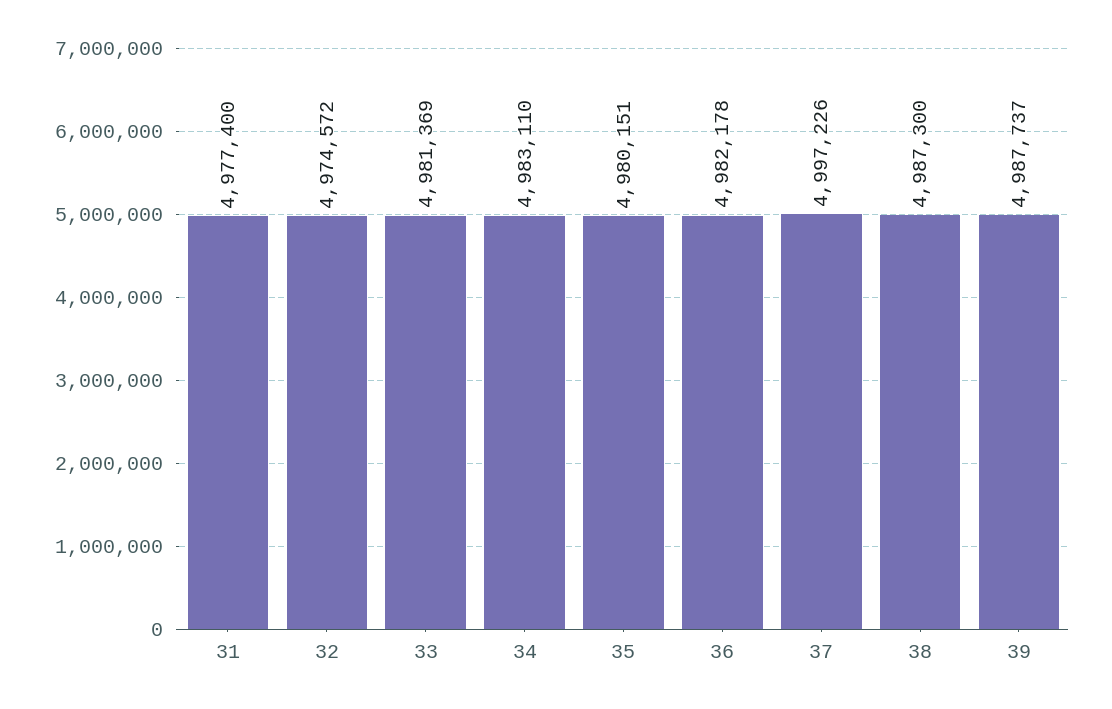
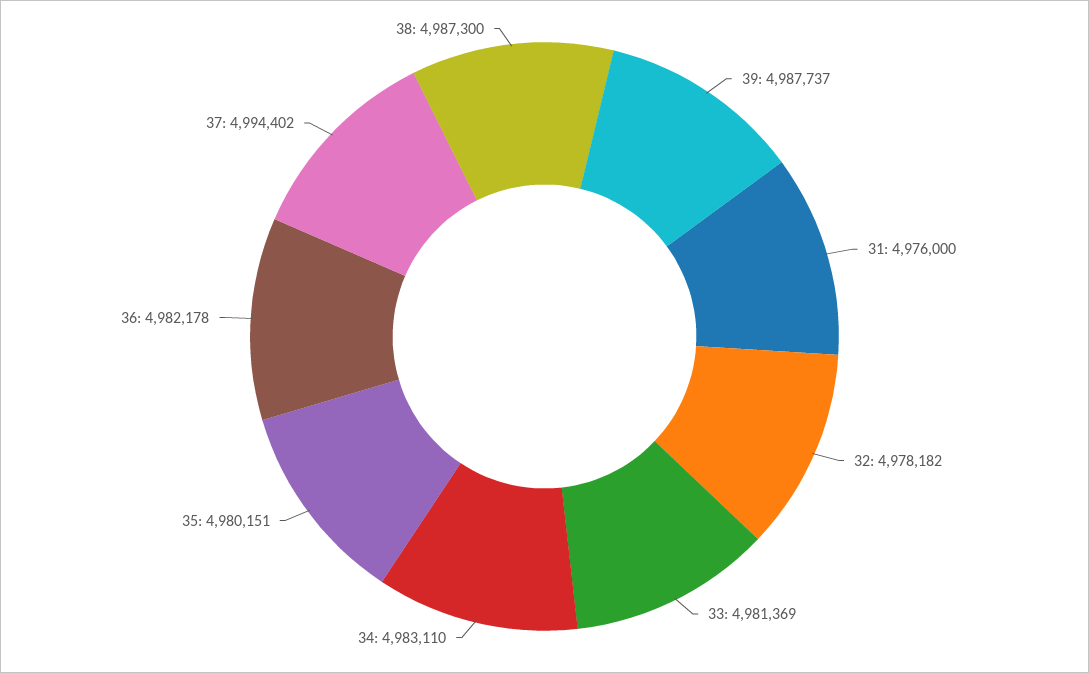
31: 4977400 -> 4976000
32: 4974572 -> 4978182
37: 4997226 -> 4994402

